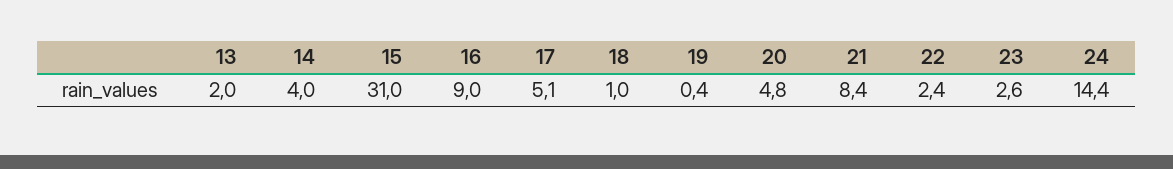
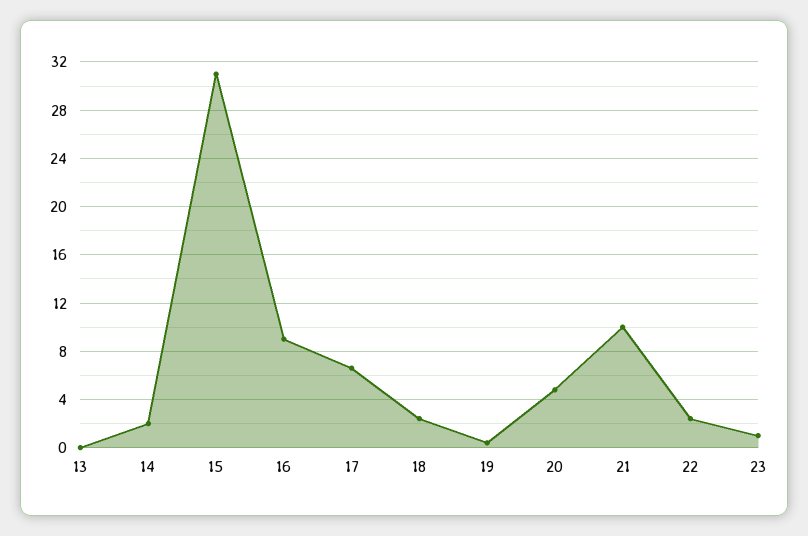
13: 2 -> 0
14: 4 -> 2
17: 5.1 -> 6.5
18: 1 -> 2.5
21: 8.4 -> 10
23: 2.6 -> 1
24: 14.4 -> none

